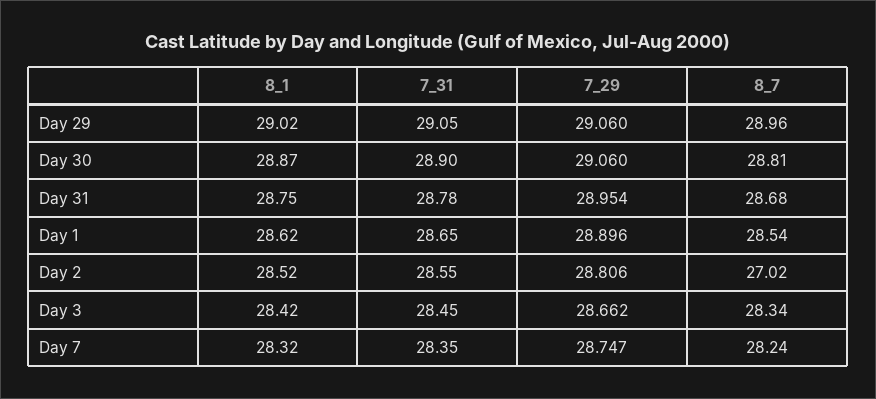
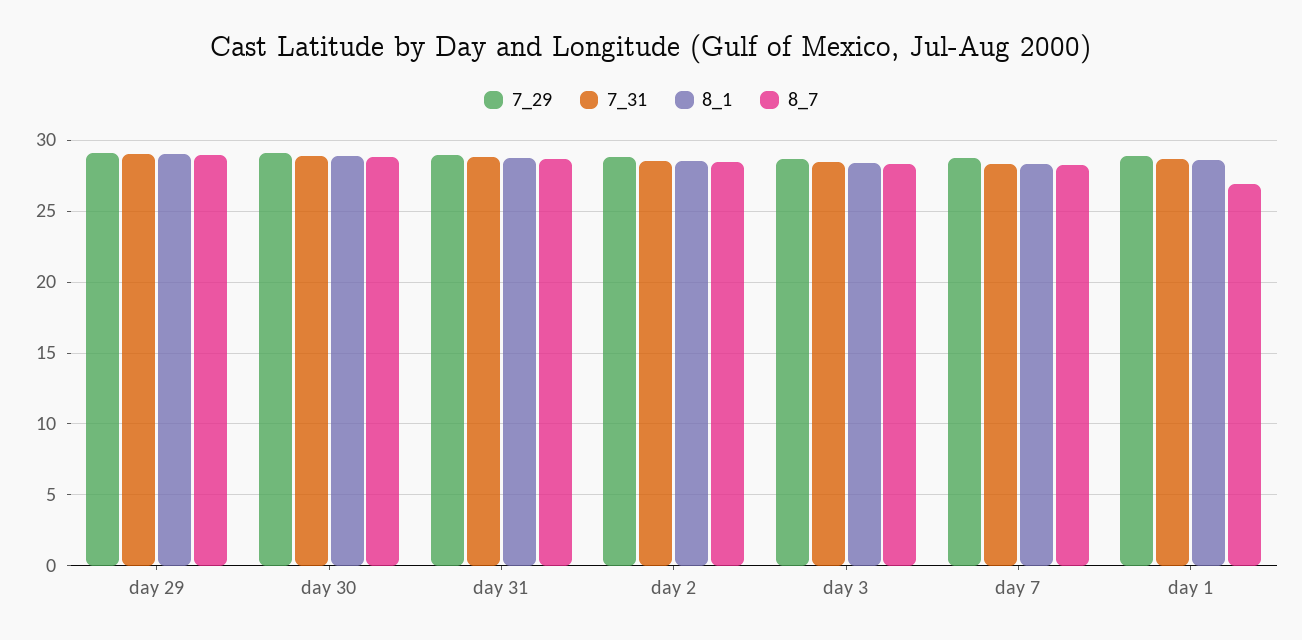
8_7, Day 1: 28.54 -> 27
8_7, Day 2: 27.02 -> 28.5

